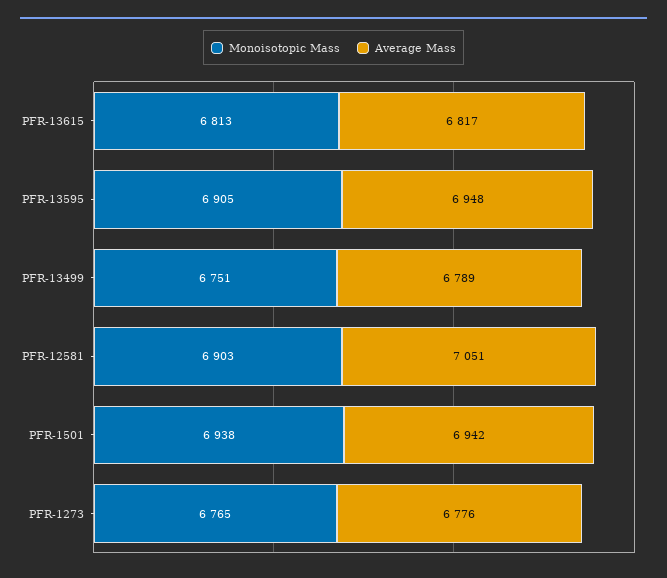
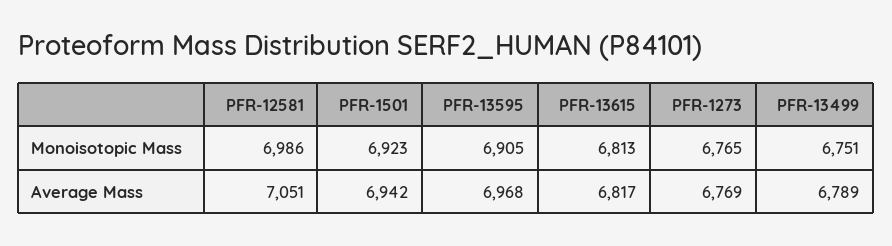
Average Mass, PFR-13595: 6948 -> 6968
Monoisotopic Mass, PFR-12581: 6903 -> 6986
Monoisotopic Mass, PFR-1501: 6938 -> 6923
Average Mass, PFR-1273: 6776 -> 6769

